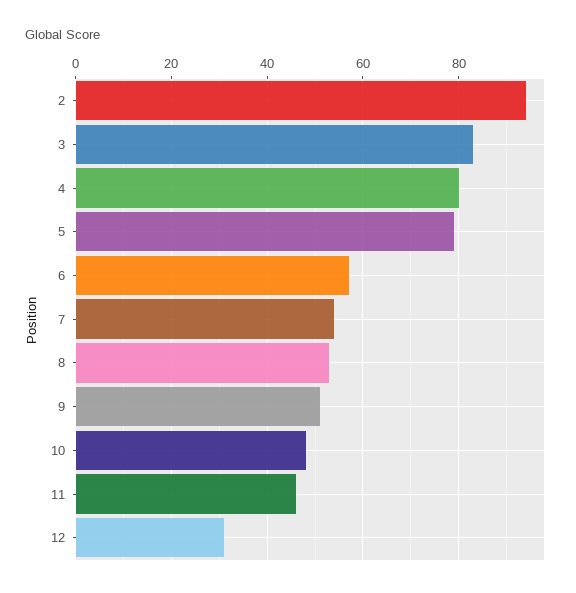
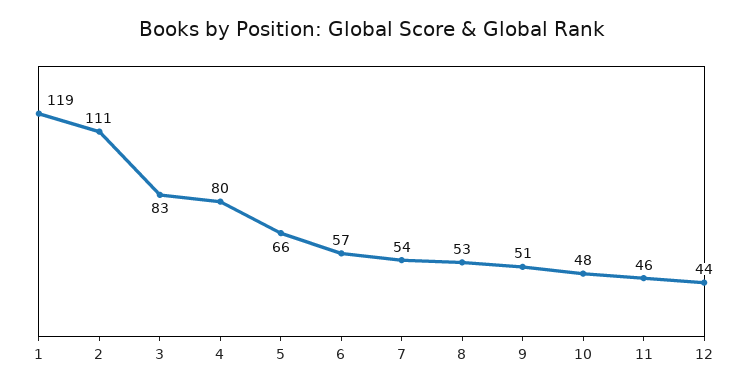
2: 95 -> 111
5: 80 -> 66
12: 30 -> 44
1: none -> 119

